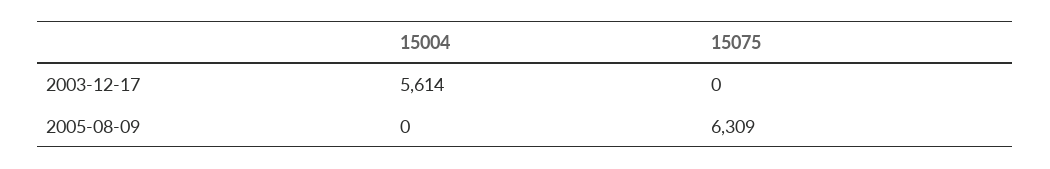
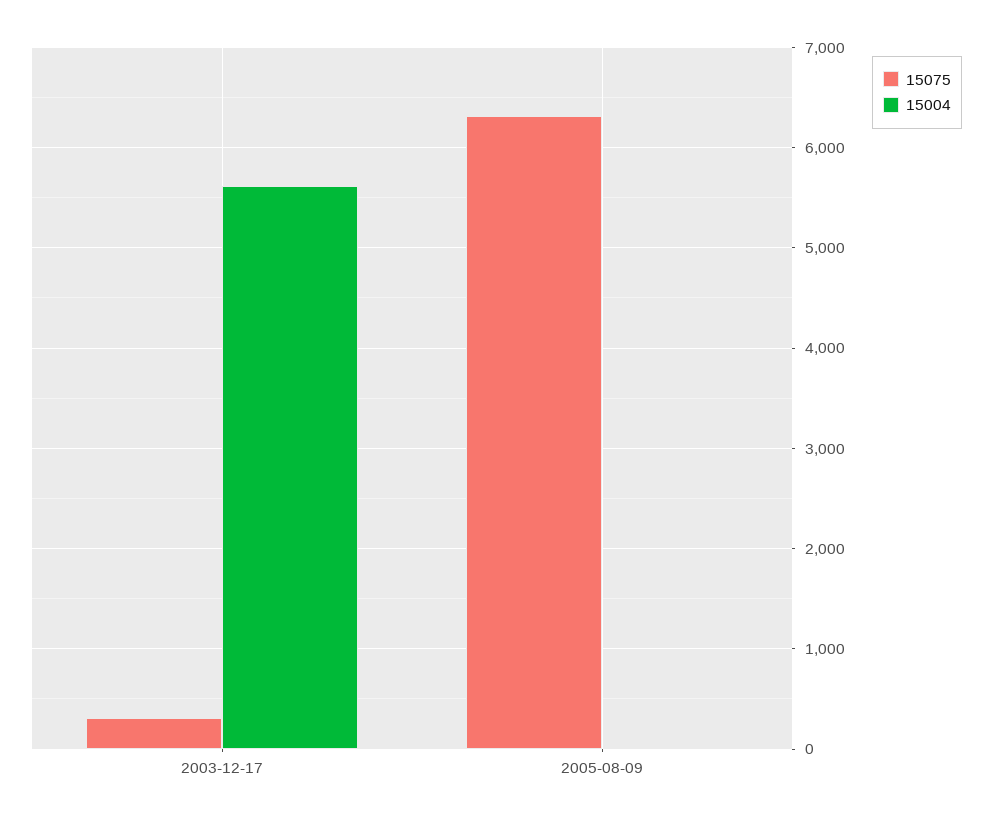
15075, 2003-12-17: 0 -> 300

